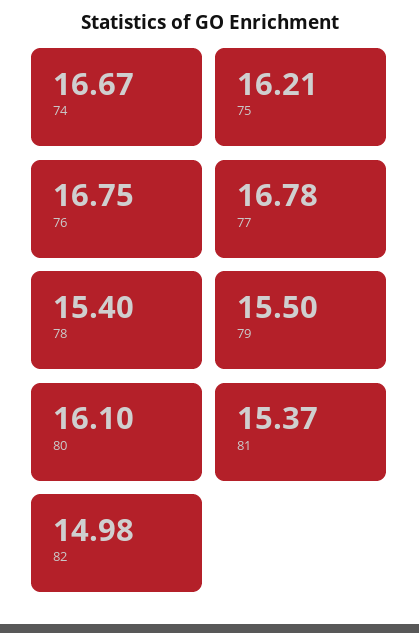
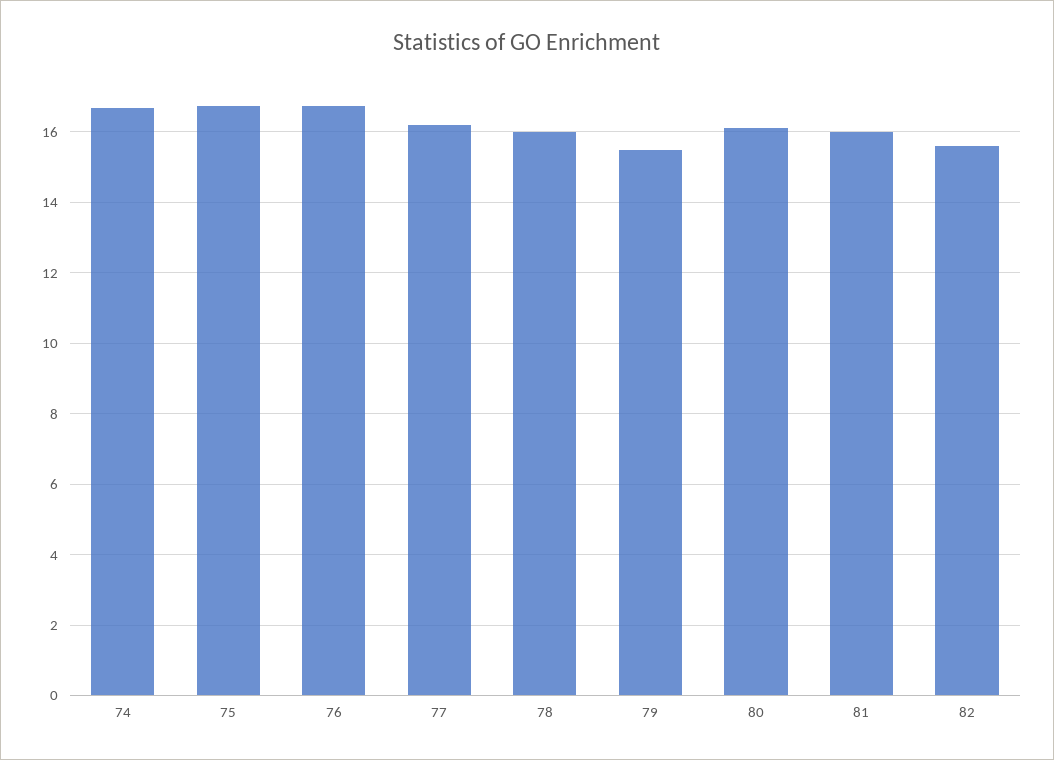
75: 16.21 -> 16.8
77: 16.78 -> 16.2
78: 15.4 -> 16
81: 15.37 -> 16
82: 14.98 -> 15.6

